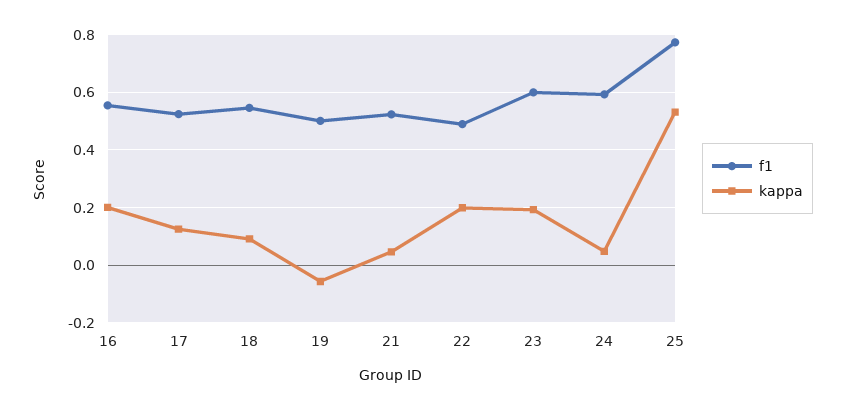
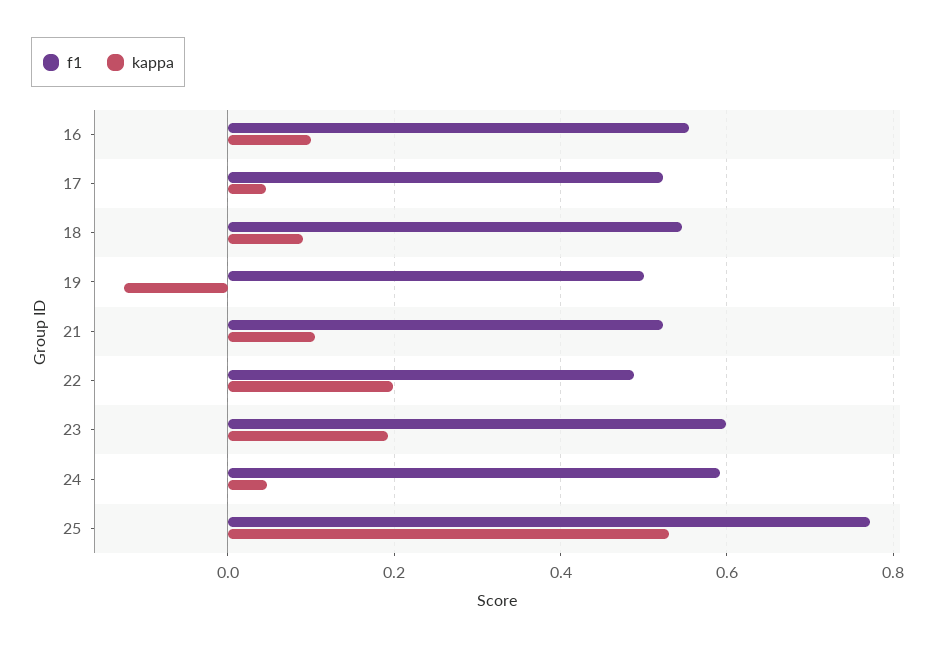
kappa, 16: 0.2 -> 0.1
kappa, 17: 0.125 -> 0.04
kappa, 19: -0.05 -> -0.12
kappa, 21: 0.05 -> 0.1

